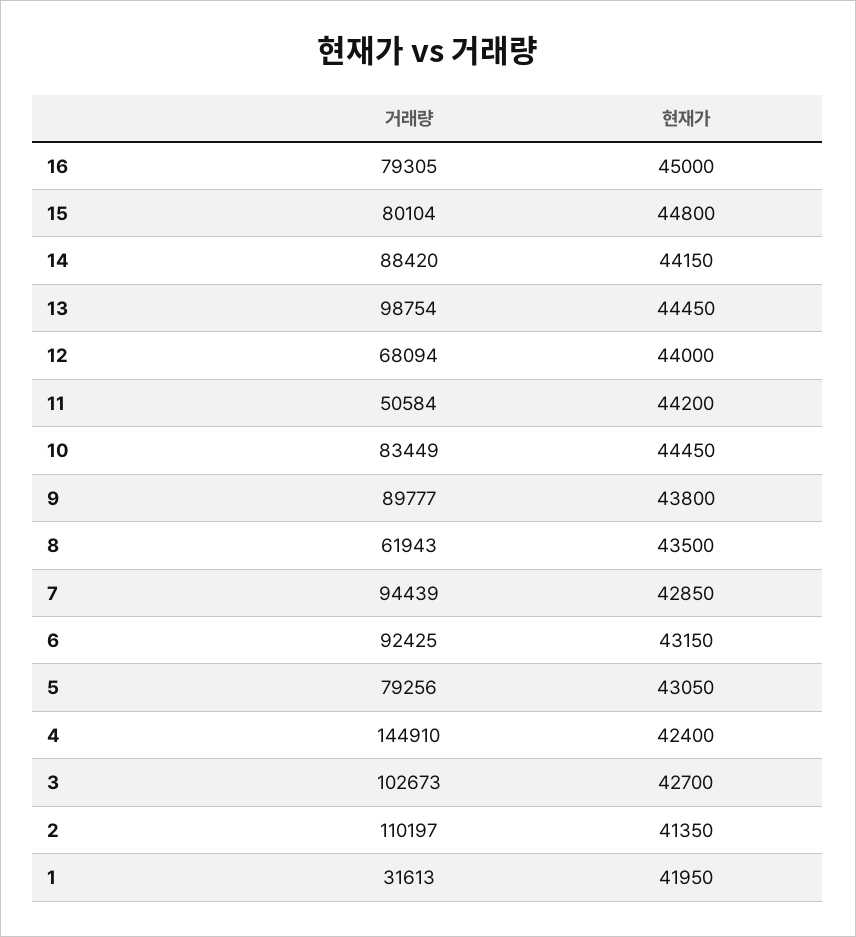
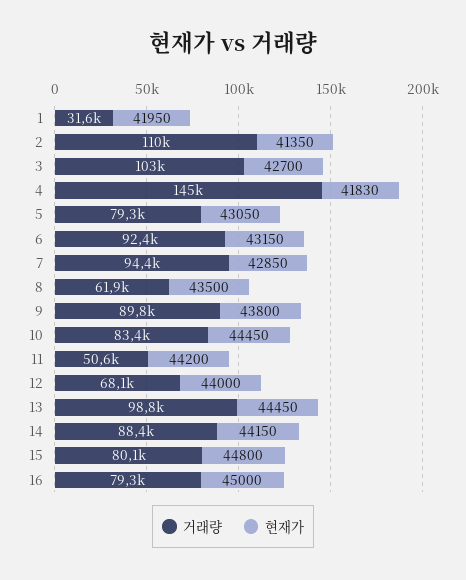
현재가, 4: 42400 -> 41830

